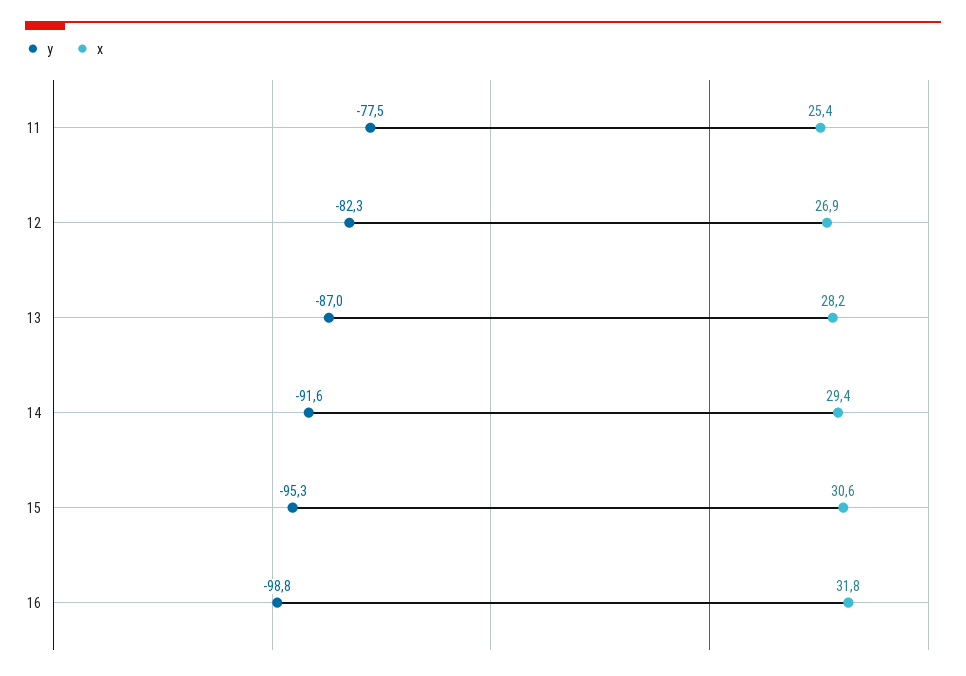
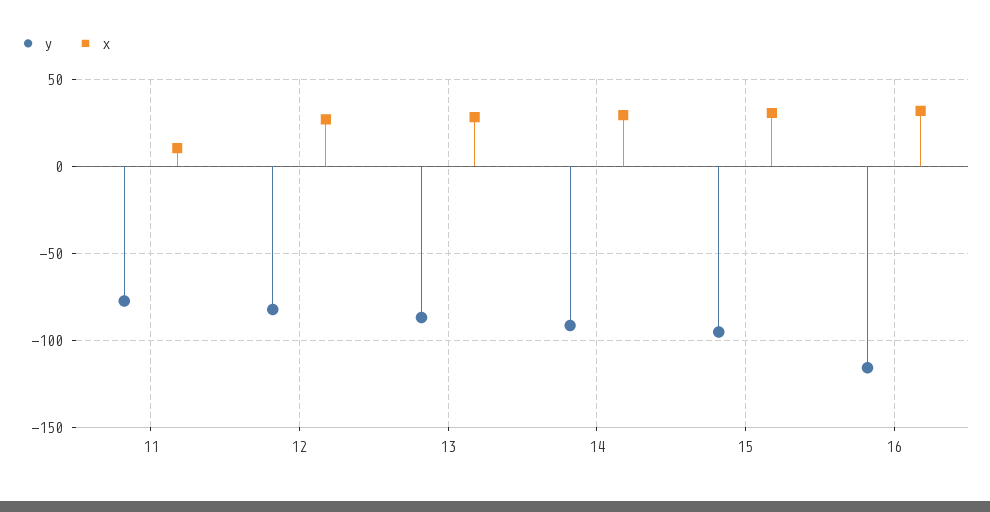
x, 11: 25.4 -> 10
y, 16: -98.8 -> -115

